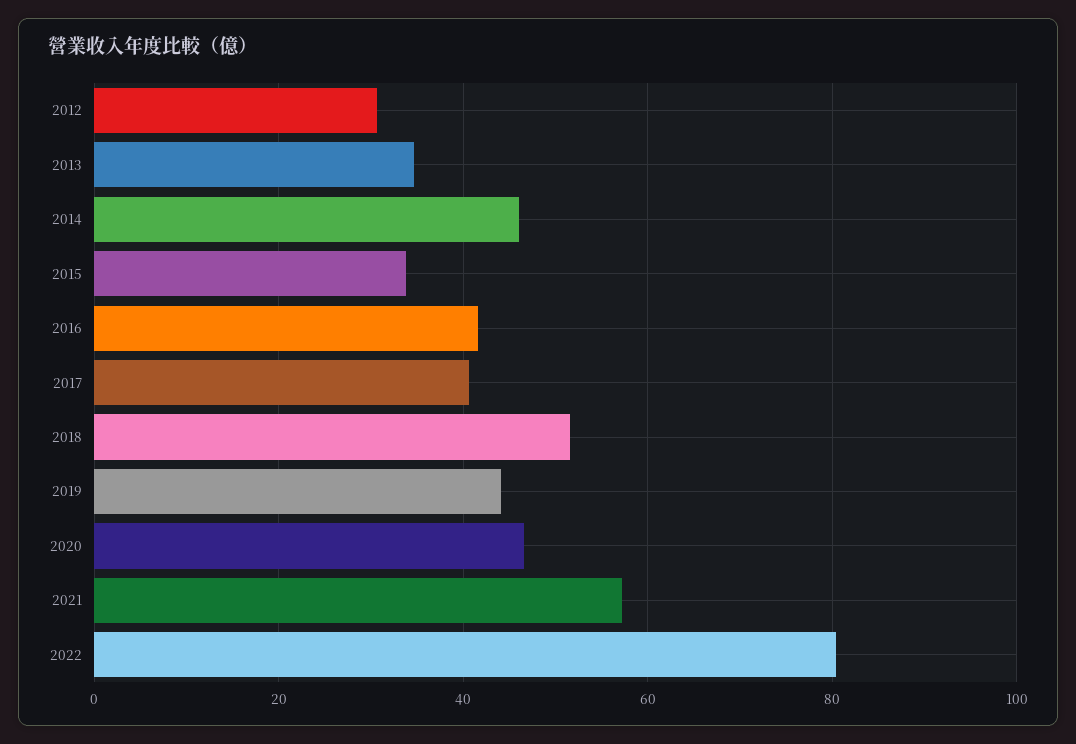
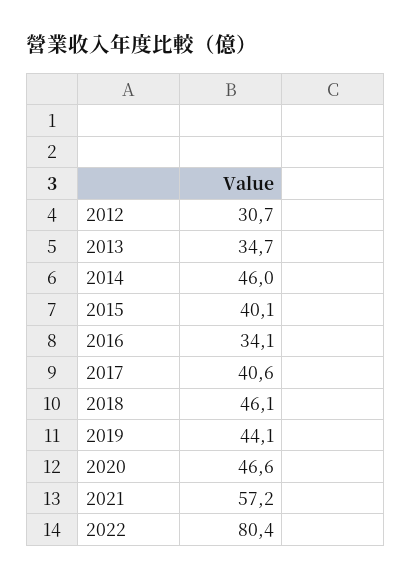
2015: 34 -> 40.1
2016: 42 -> 34.1
2018: 52 -> 46.1

